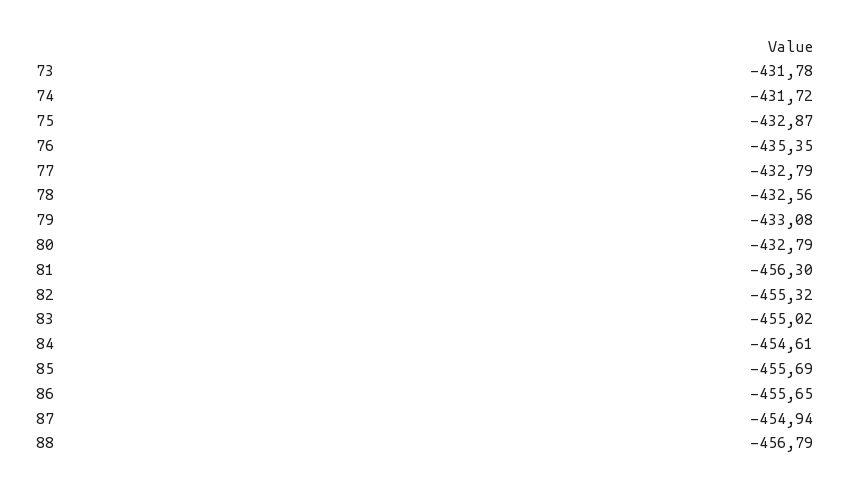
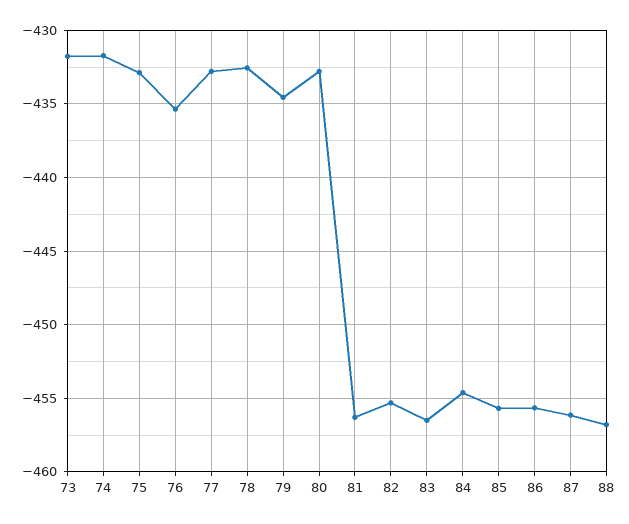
79: -433.08 -> -434.5
83: -455.02 -> -456.5
87: -454.94 -> -456

